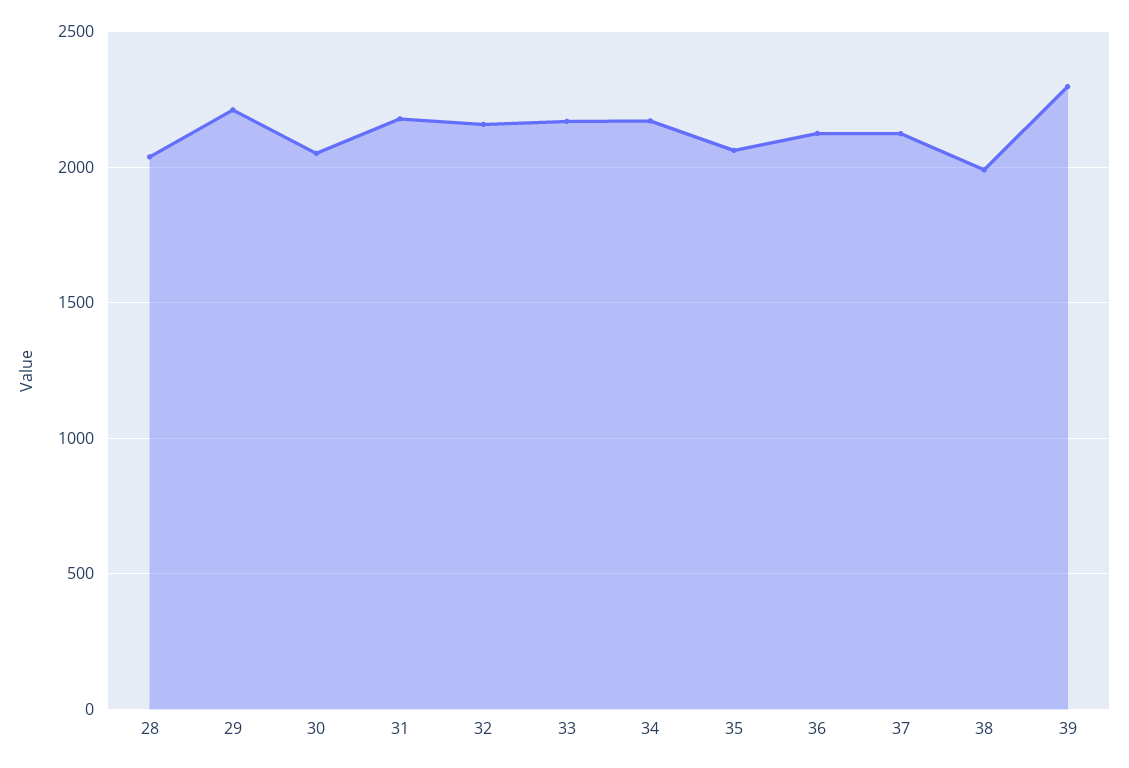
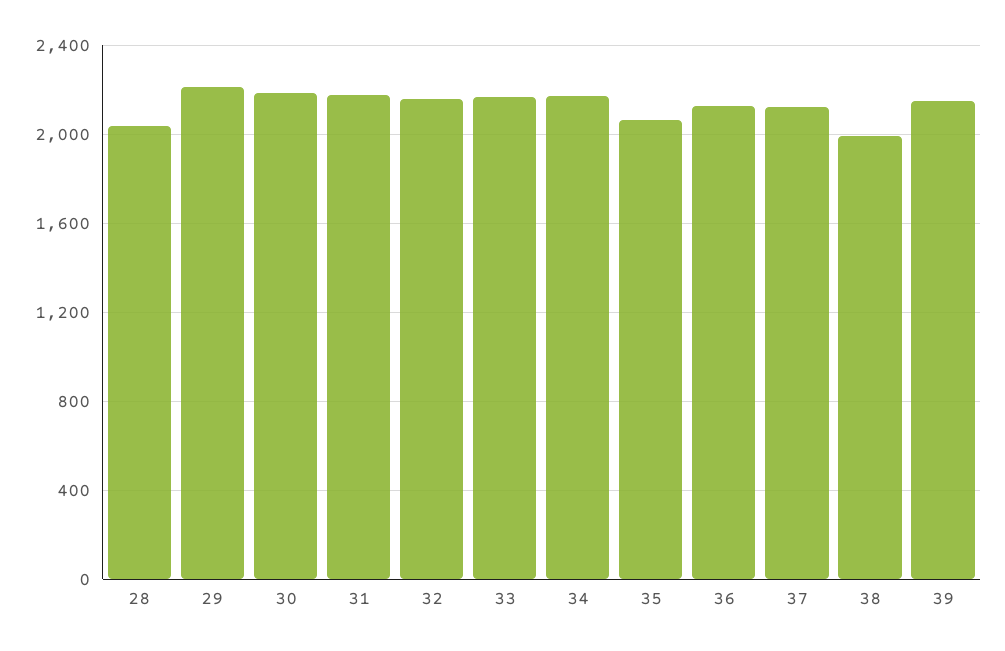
30: 2050 -> 2200
39: 2300 -> 2150

